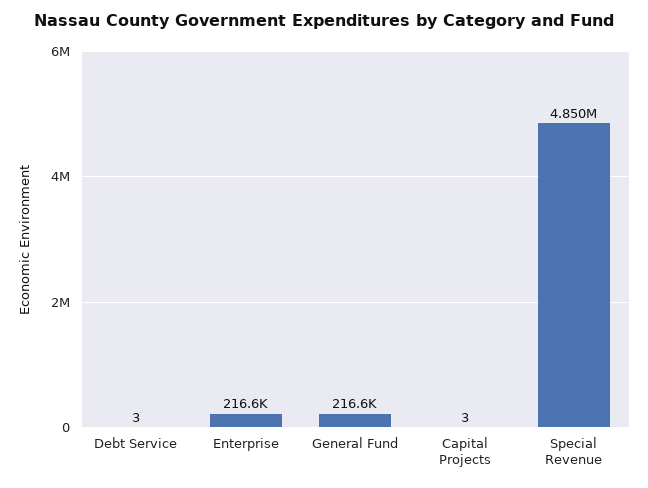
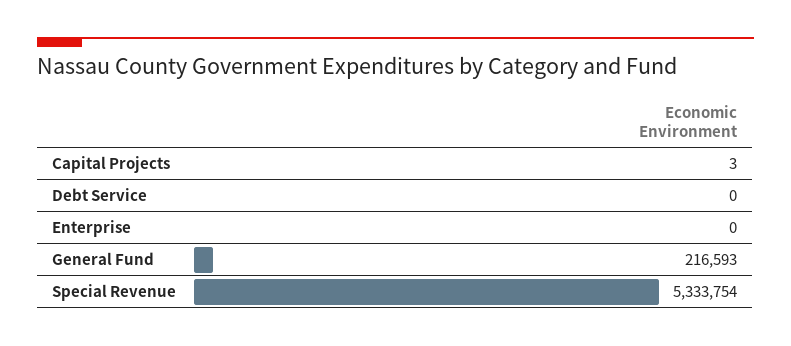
Debt Service: 3 -> 0
Enterprise: 216600 -> 0
Special Revenue: 4850000 -> 5333754

